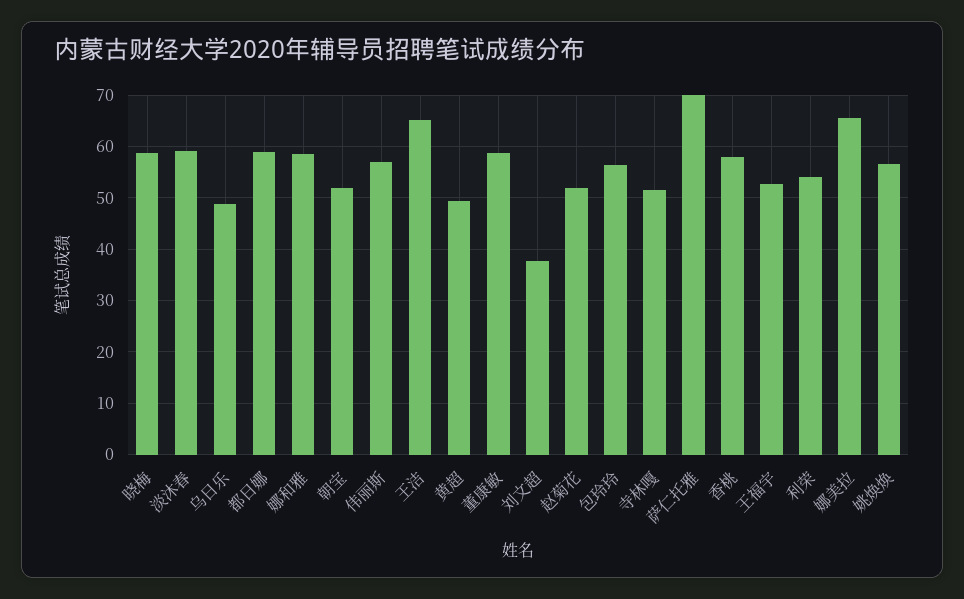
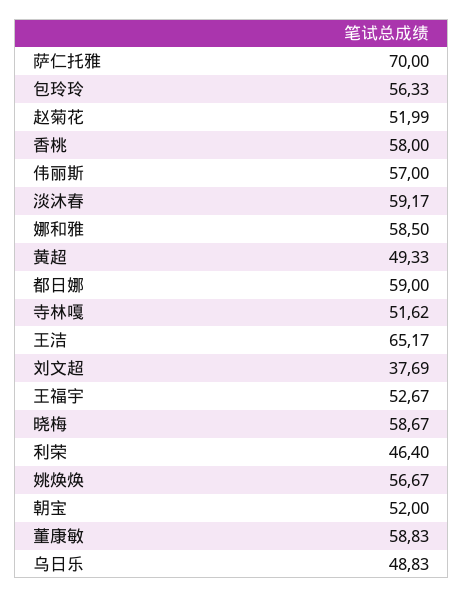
利荣: 54 -> 46.4
娜美拉: 66 -> none

